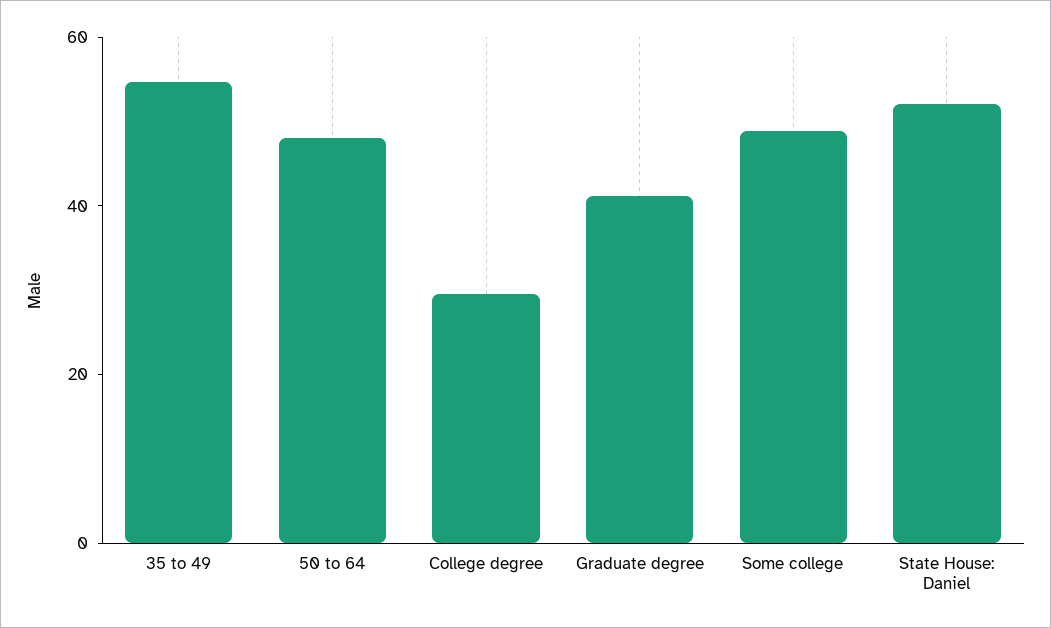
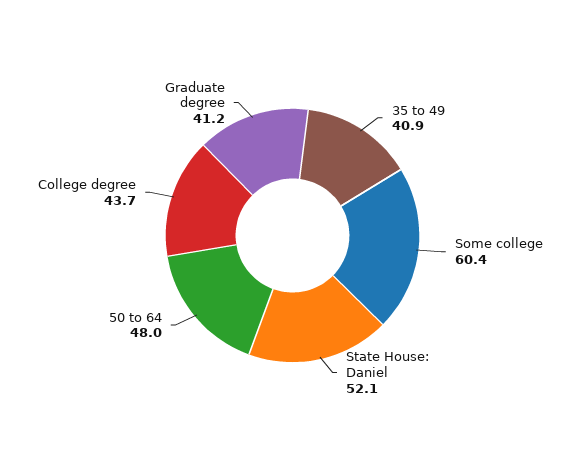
35 to 49: 55 -> 40.9
College degree: 30 -> 43.7
Some college: 50 -> 60.4

